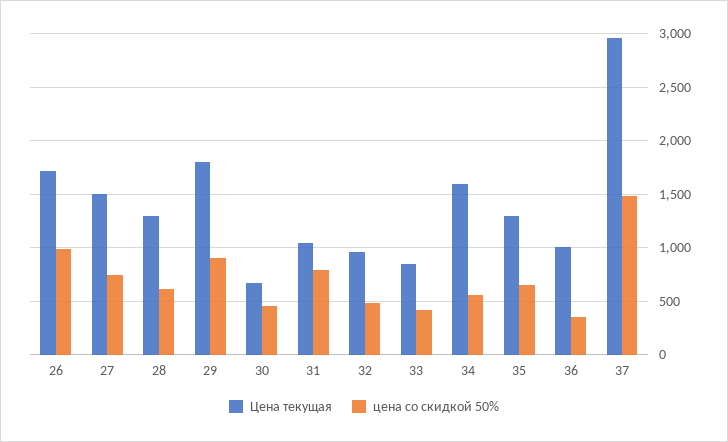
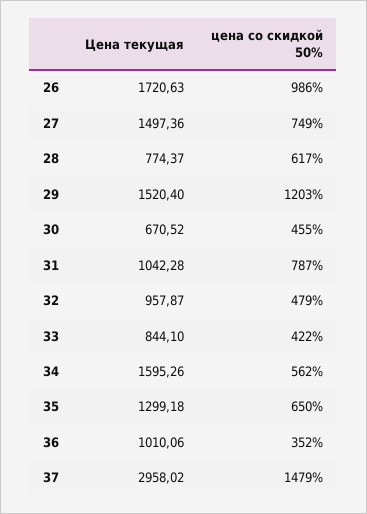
Цена текущая, 28: 1300 -> 774.37
Цена текущая, 29: 1800 -> 1520.4
цена со скидкой 50%, 29: 900 -> 1203

